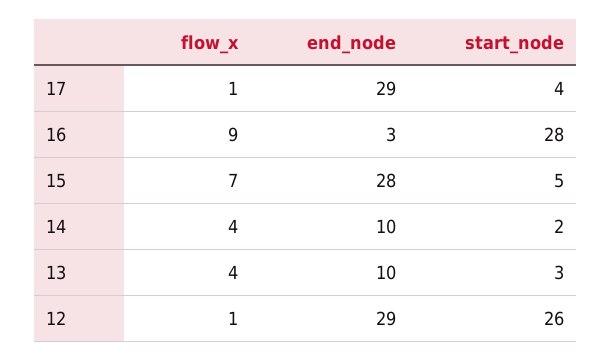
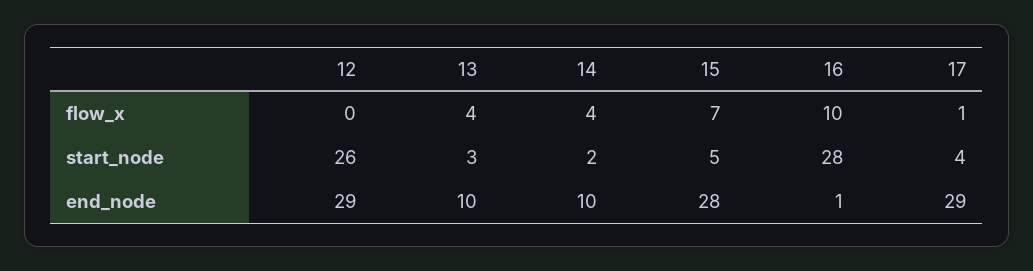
flow_x, 16: 9 -> 10
end_node, 16: 3 -> 1
flow_x, 12: 1 -> 0

